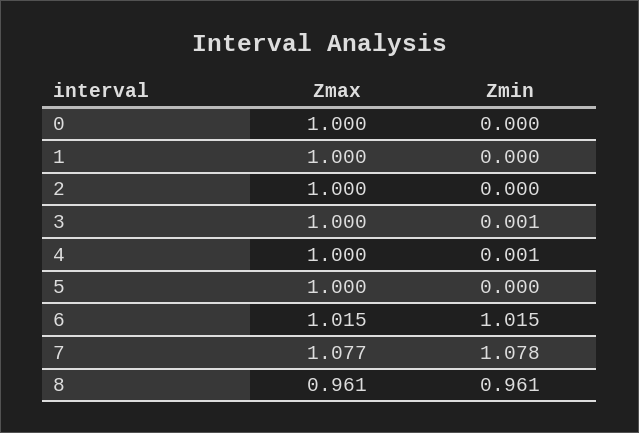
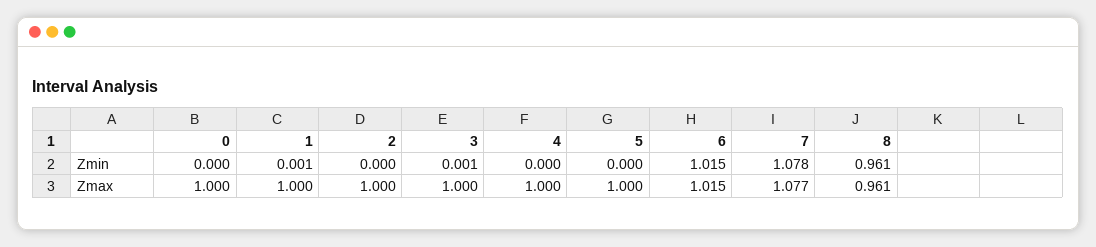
Zmin, 1: 0 -> 0.001
Zmin, 4: 0.001 -> 0

